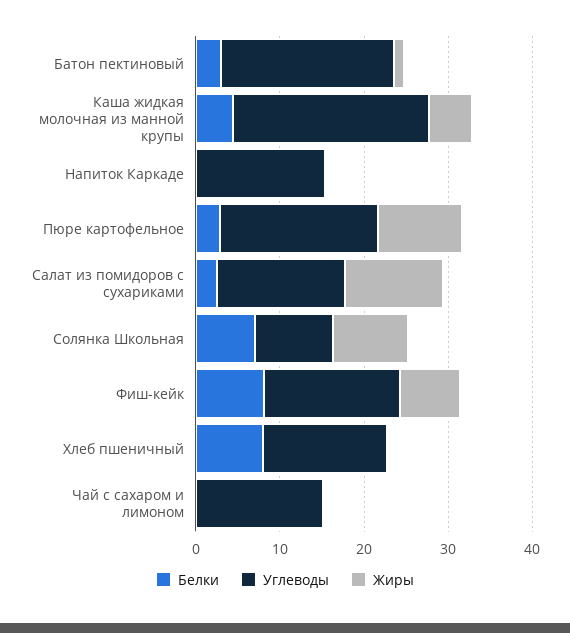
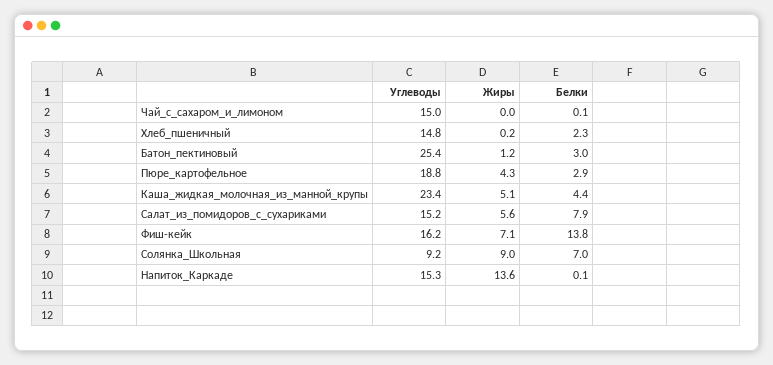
Углеводы, Батон пектиновый: 20 -> 25.4
Жиры, Напиток Каркаде: 0 -> 13.6
Жиры, Пюре картофельное: 10 -> 4.3
Белки, Салат из помидоров с сухариками: 2 -> 7.9
Жиры, Салат из помидоров с сухариками: 12 -> 5.6
Белки, Фиш-кейк: 8 -> 13.8
Белки, Хлеб пшеничный: 8 -> 2.3

